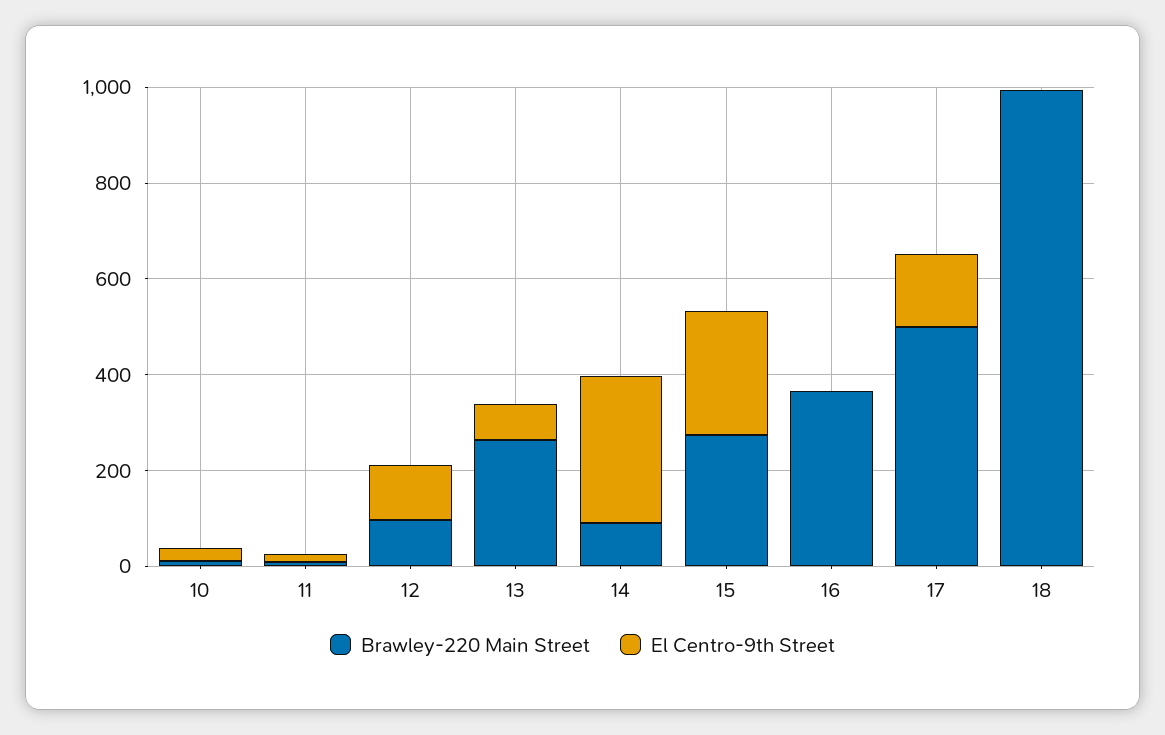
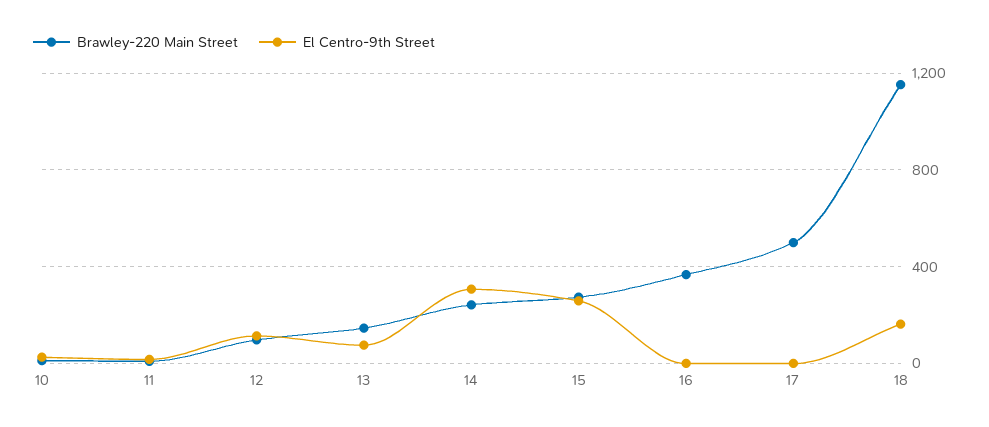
Brawley-220 Main Street, 13: 250 -> 150
Brawley-220 Main Street, 14: 100 -> 250
El Centro-9th Street, 17: 150 -> 0
Brawley-220 Main Street, 18: 1000 -> 1150
El Centro-9th Street, 18: 0 -> 150

